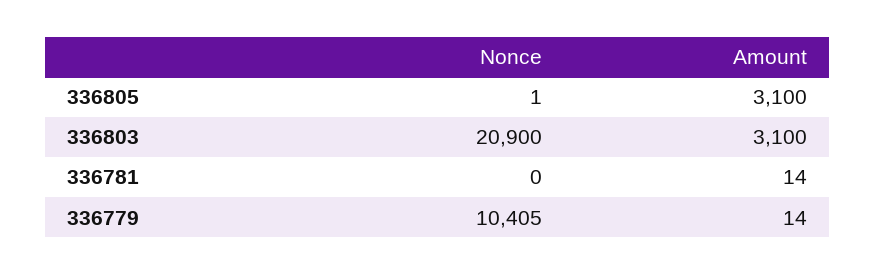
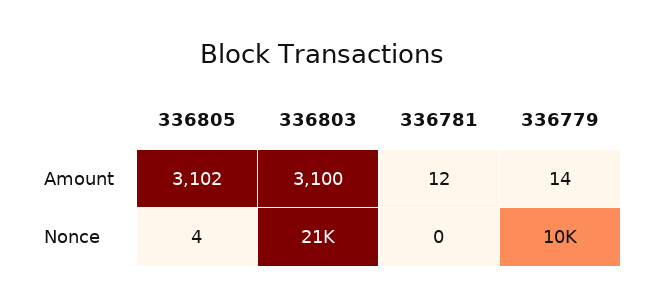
Nonce, 336805: 1 -> 4
Amount, 336805: 3100 -> 3102
Amount, 336781: 14 -> 12

